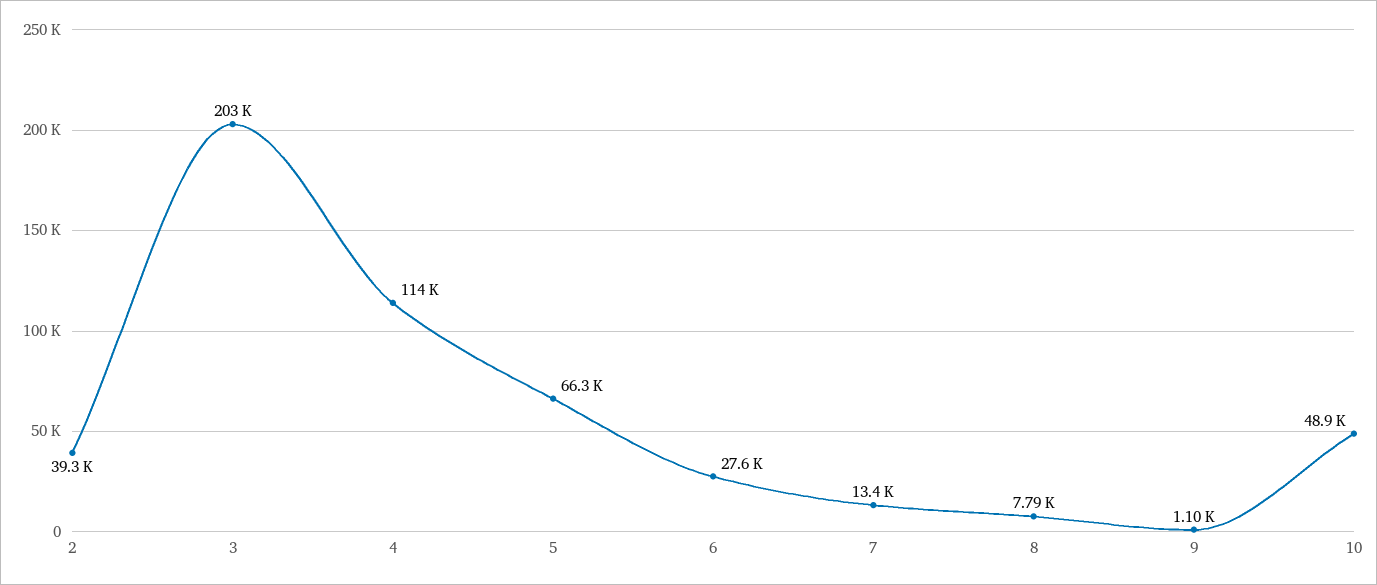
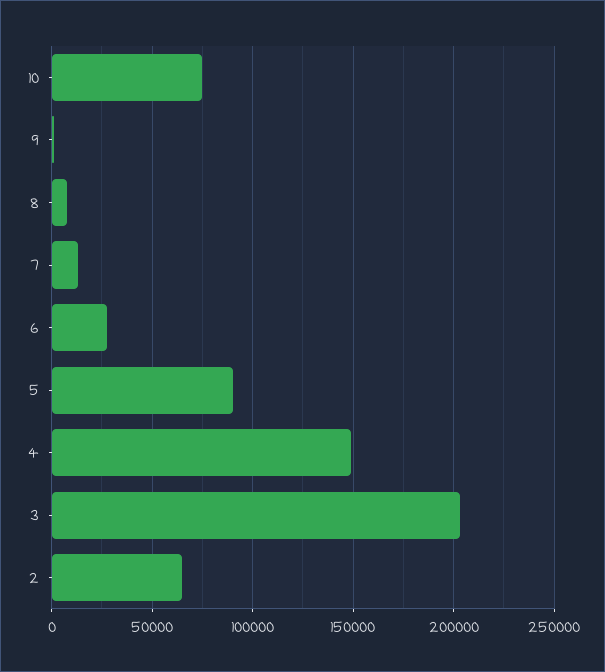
2: 39300 -> 65000
4: 114000 -> 150000
5: 66300 -> 90000
10: 48900 -> 75000

